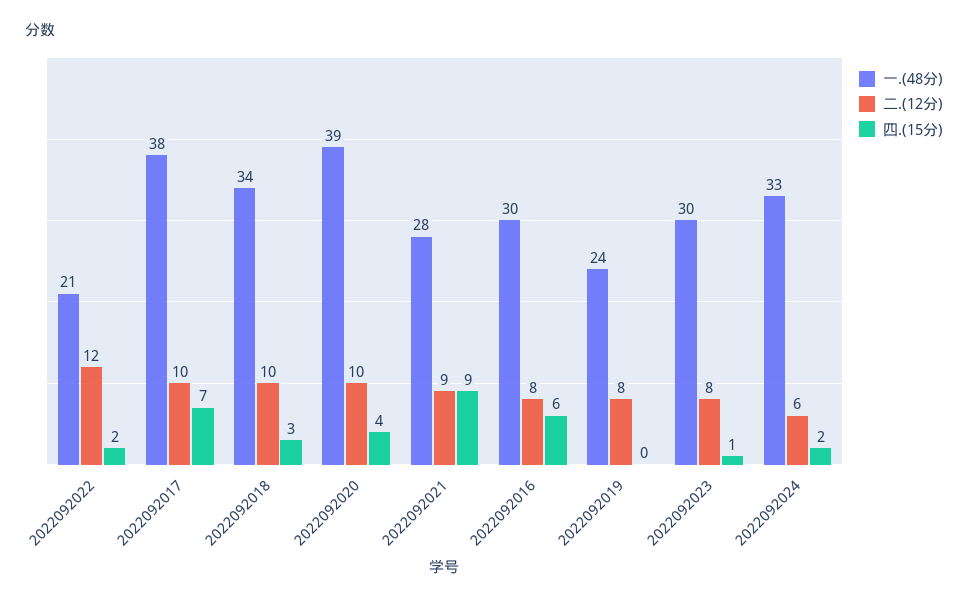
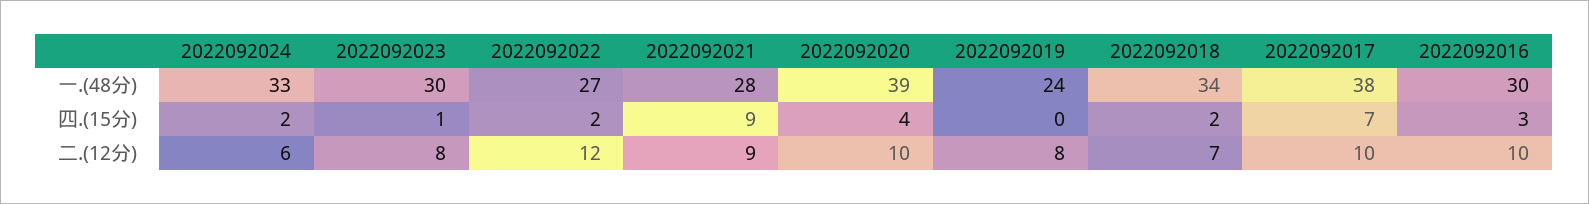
一.(48分), 2022092022: 21 -> 27
二.(12分), 2022092018: 10 -> 7
四.(15分), 2022092018: 3 -> 2
二.(12分), 2022092016: 8 -> 10
四.(15分), 2022092016: 6 -> 3

